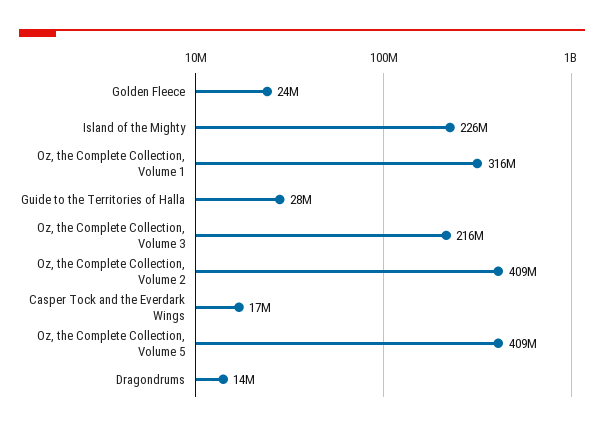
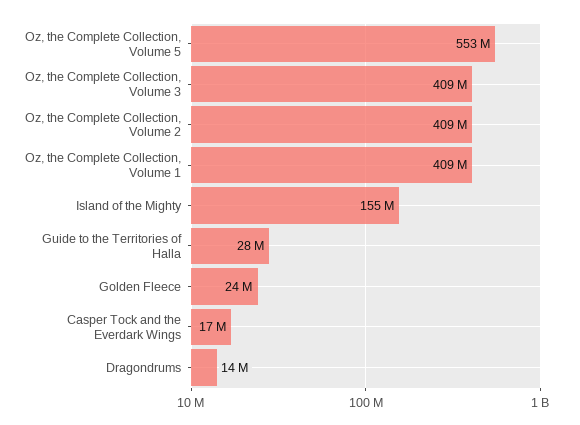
Island of the Mighty: 226000000 -> 155000000
Oz, the Complete Collection, Volume 1: 316000000 -> 409000000
Oz, the Complete Collection, Volume 3: 216000000 -> 409000000
Oz, the Complete Collection, Volume 5: 409000000 -> 553000000

